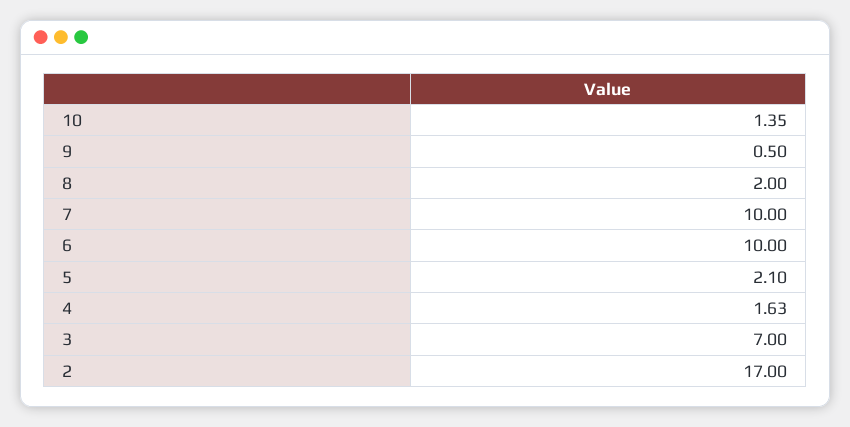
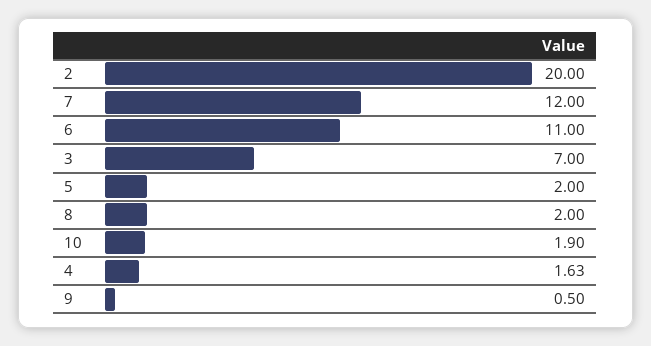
10: 1.35 -> 1.9
7: 10 -> 12
6: 10 -> 11
5: 2.1 -> 2
2: 17 -> 20

